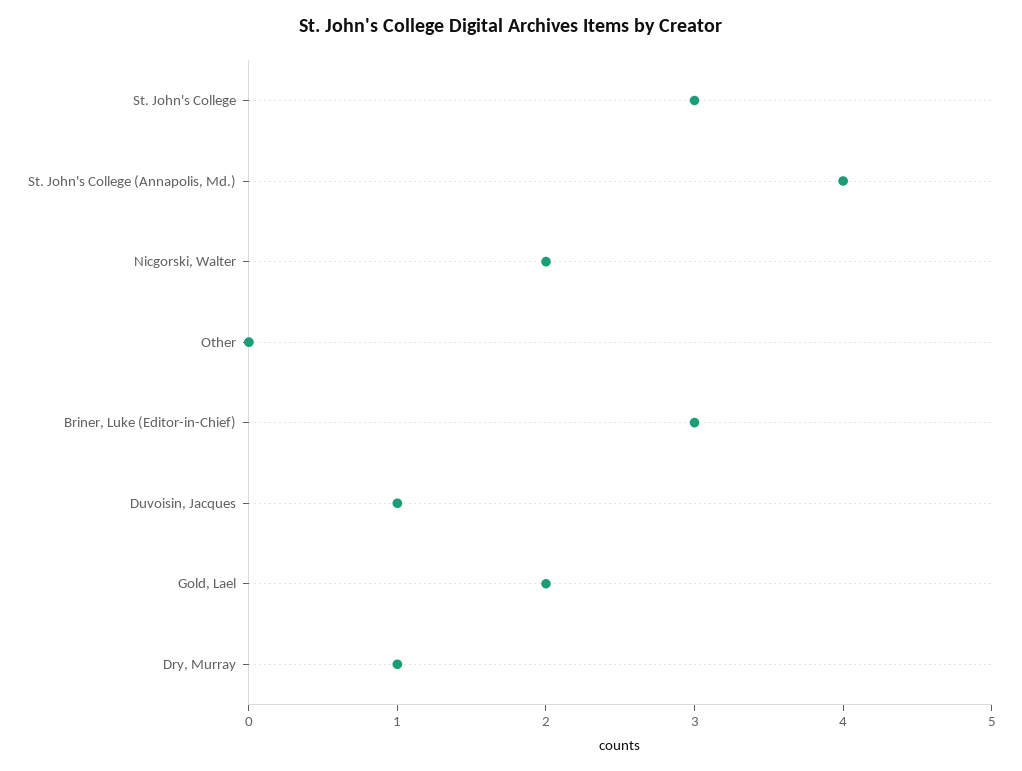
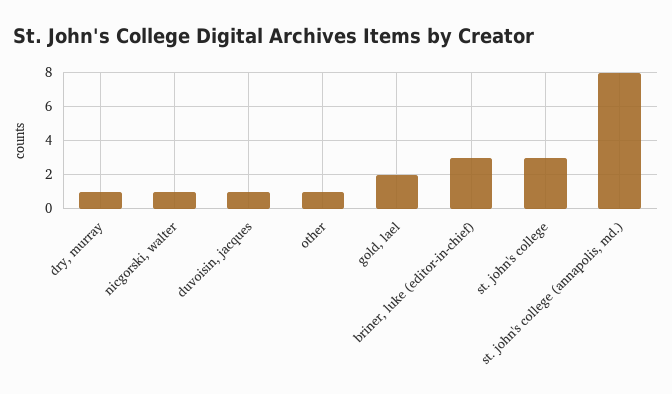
St. John's College (Annapolis, Md.): 4 -> 8
Nicgorski, Walter: 2 -> 1
Other: 0 -> 1

